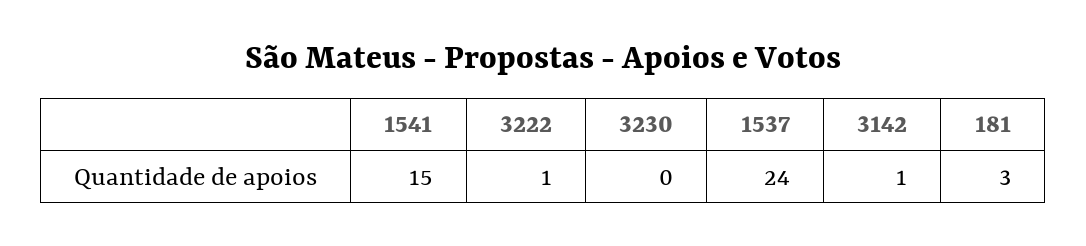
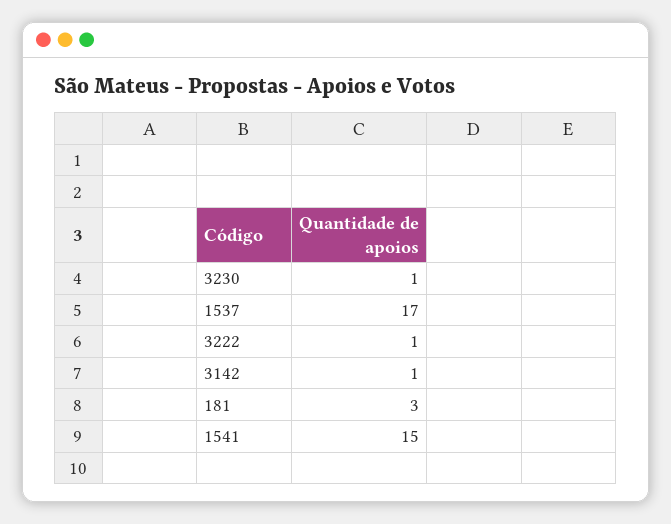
3230: 0 -> 1
1537: 24 -> 17

